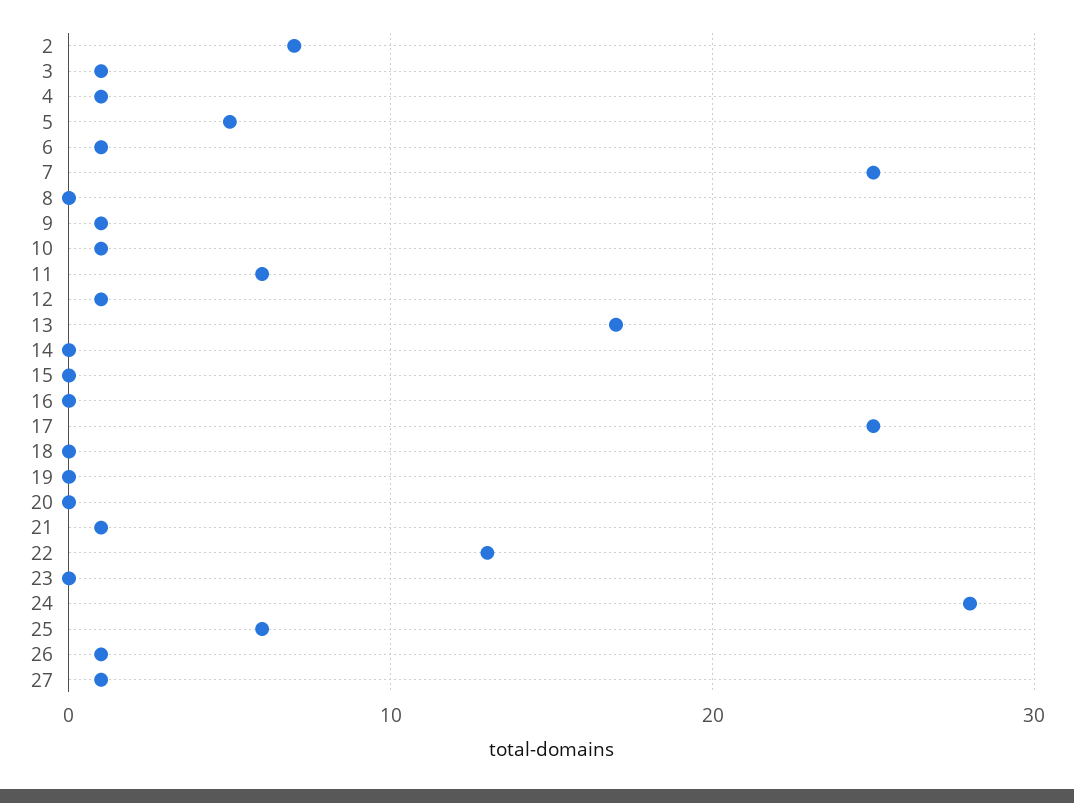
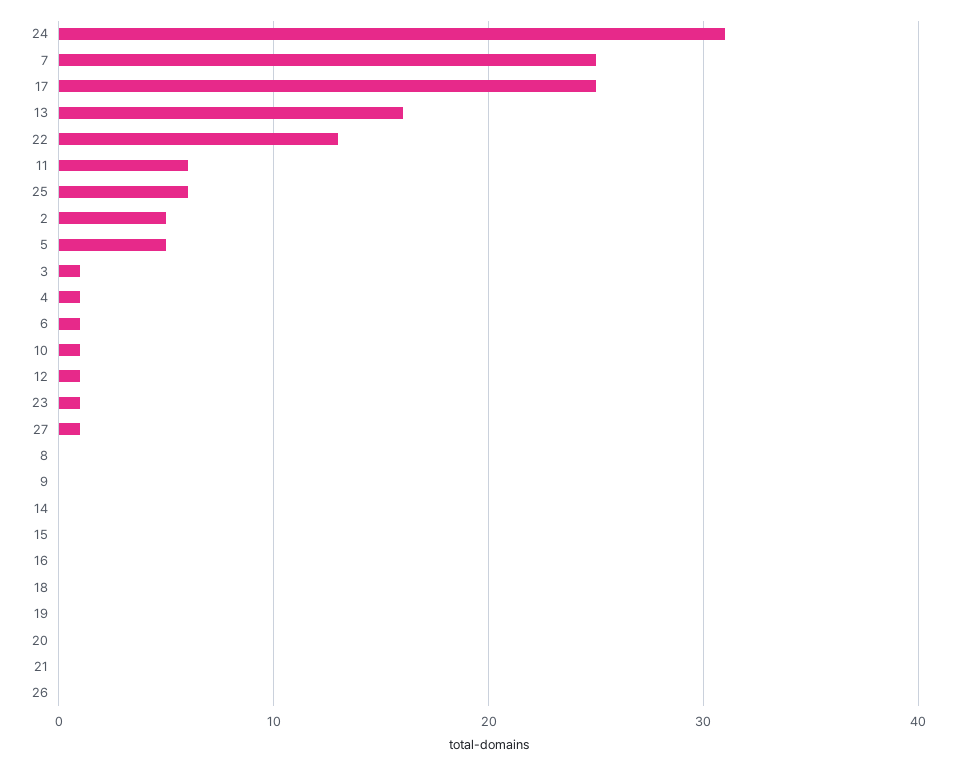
2: 7 -> 5
9: 1 -> 0
13: 17 -> 16
21: 1 -> 0
23: 0 -> 1
24: 28 -> 31
26: 1 -> 0

